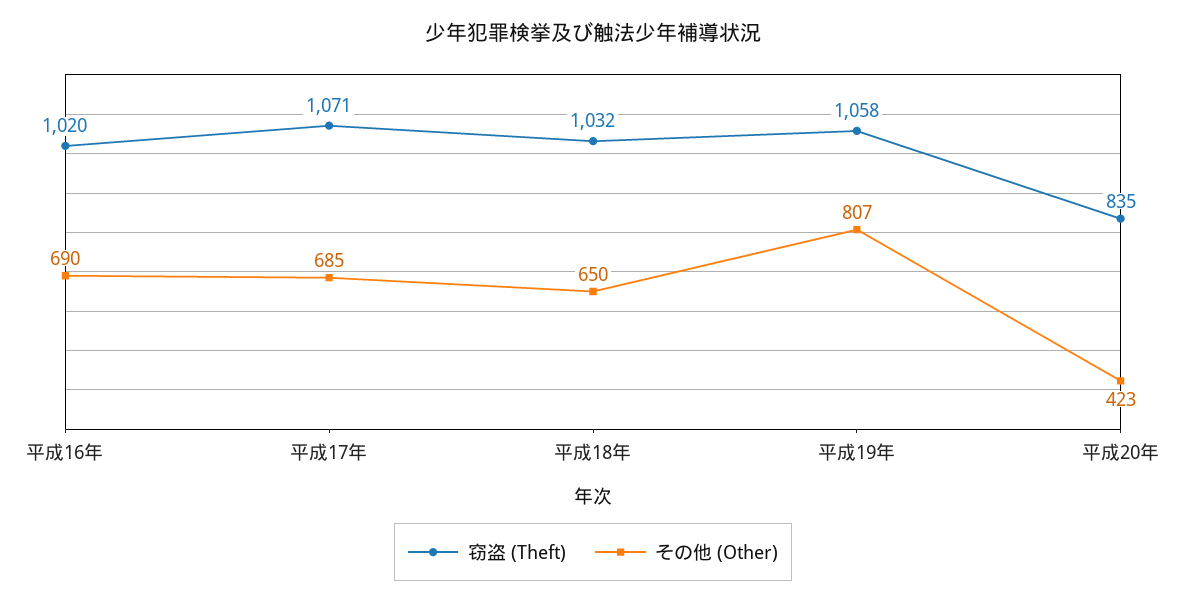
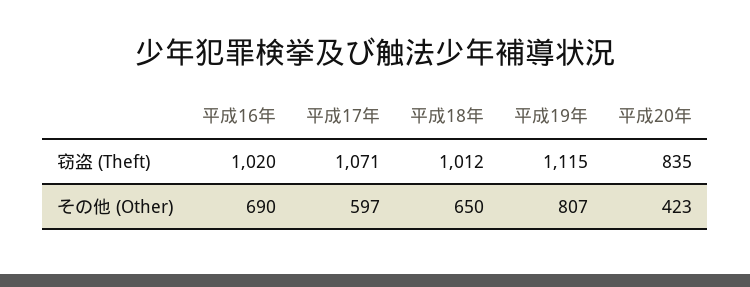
その他 (Other), 平成17年: 685 -> 597
窃盗 (Theft), 平成18年: 1032 -> 1012
窃盗 (Theft), 平成19年: 1058 -> 1115

